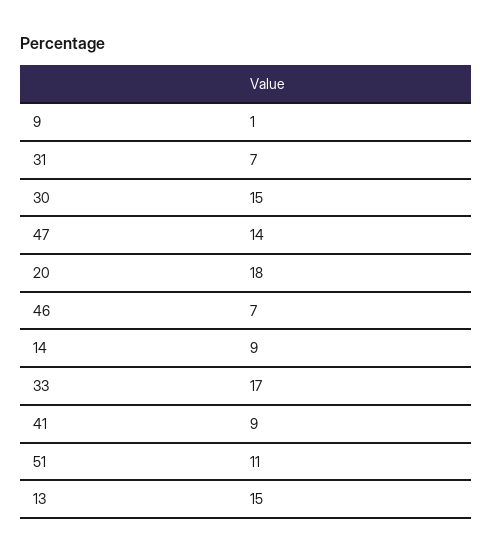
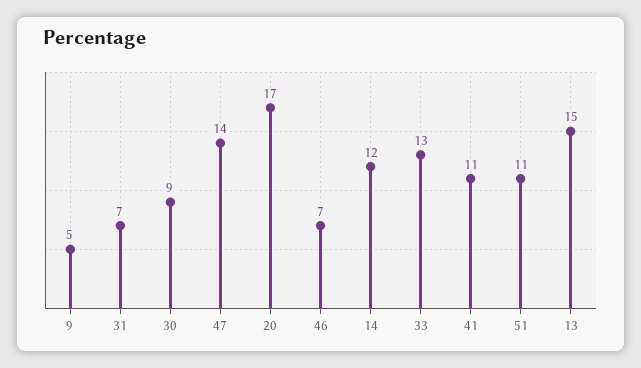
9: 1 -> 5
30: 15 -> 9
20: 18 -> 17
14: 9 -> 12
33: 17 -> 13
41: 9 -> 11

